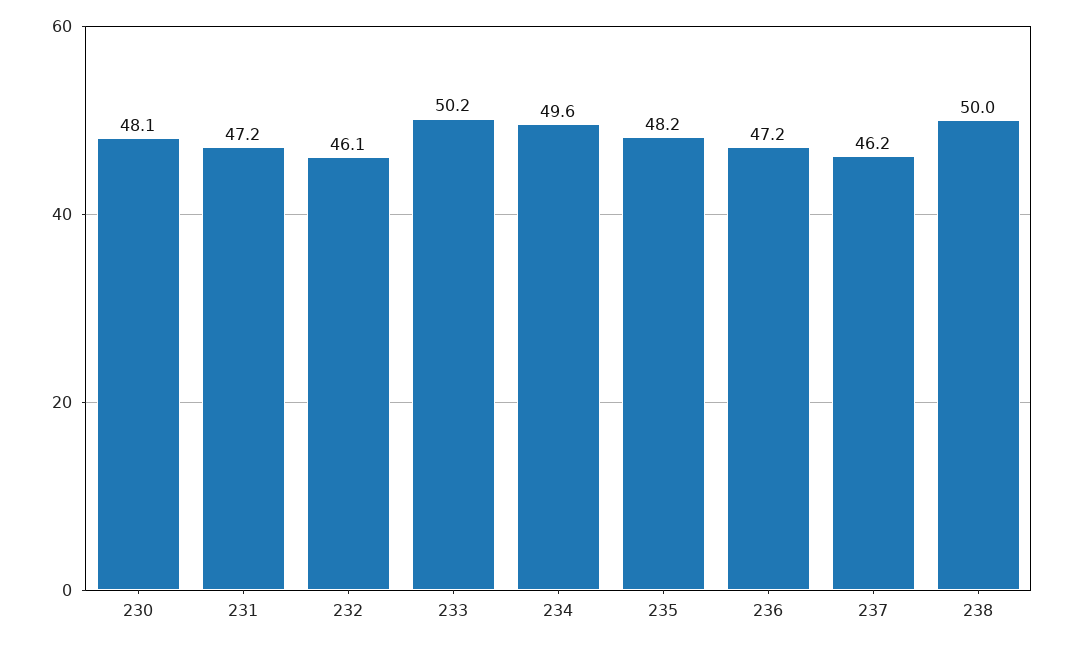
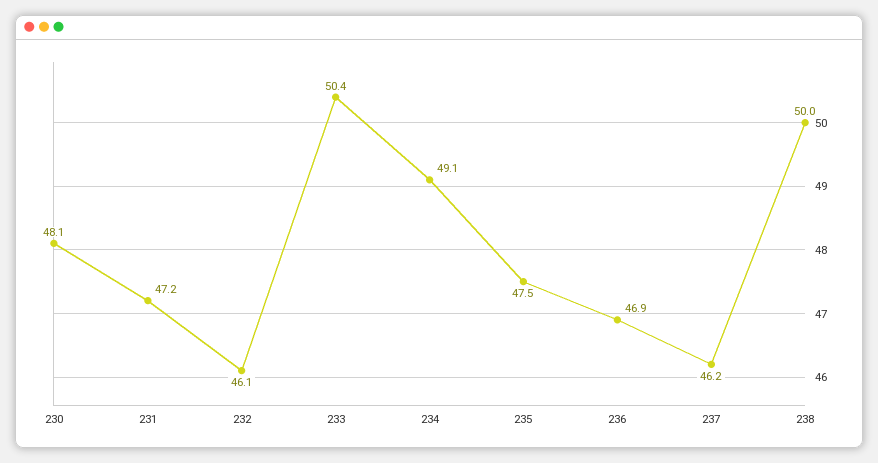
233: 50.2 -> 50.4
234: 49.6 -> 49.1
235: 48.2 -> 47.5
236: 47.2 -> 46.9

